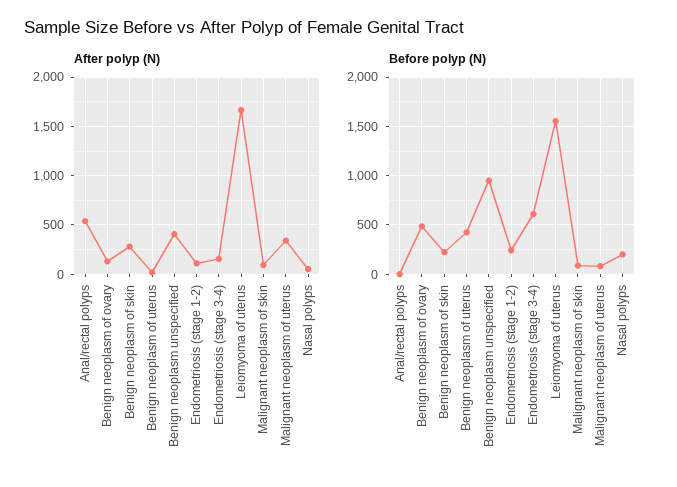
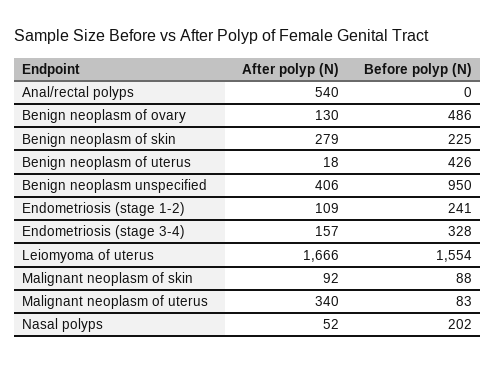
Before polyp (N), Endometriosis (stage 3-4): 600 -> 328

